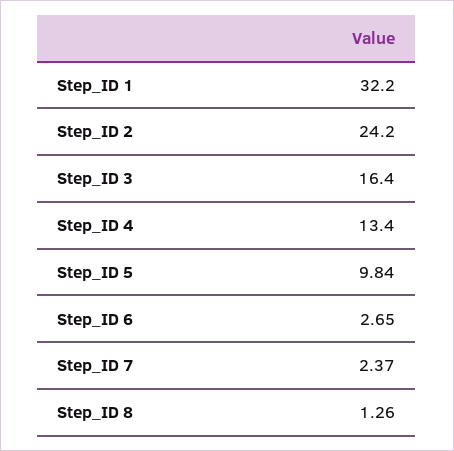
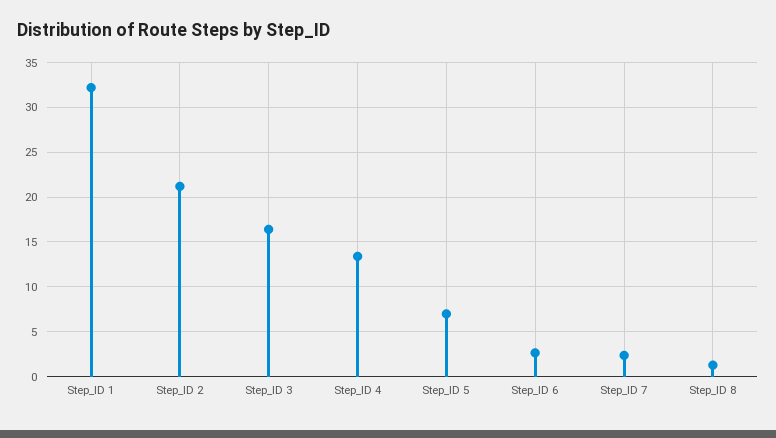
Step_ID 2: 24.2 -> 21
Step_ID 5: 9.84 -> 7

